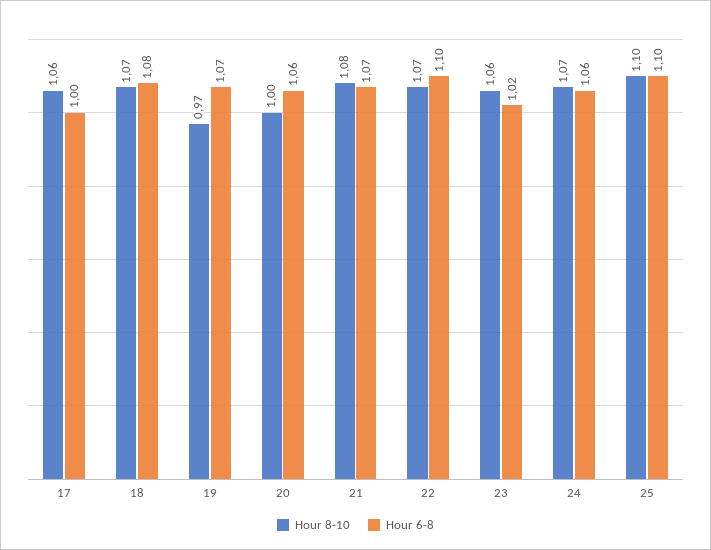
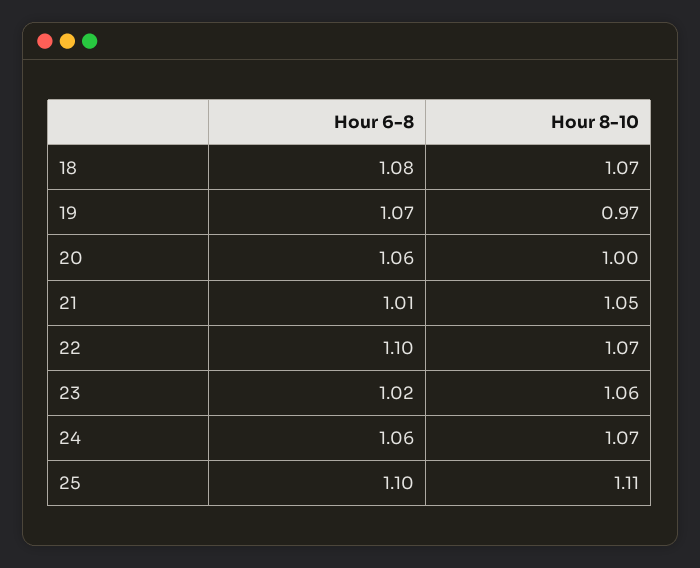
Hour 8-10, 17: 1.06 -> none
Hour 6-8, 17: 1 -> none
Hour 8-10, 21: 1.08 -> 1.05
Hour 6-8, 21: 1.07 -> 1.01
Hour 8-10, 25: 1.1 -> 1.11

